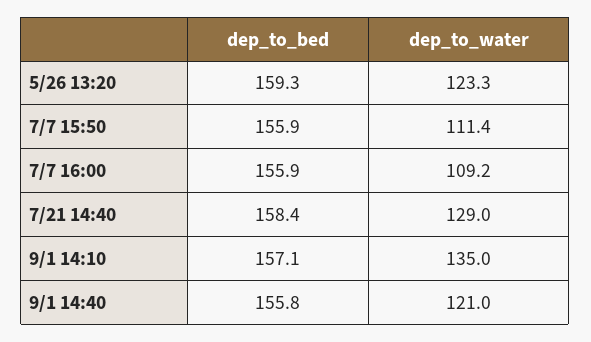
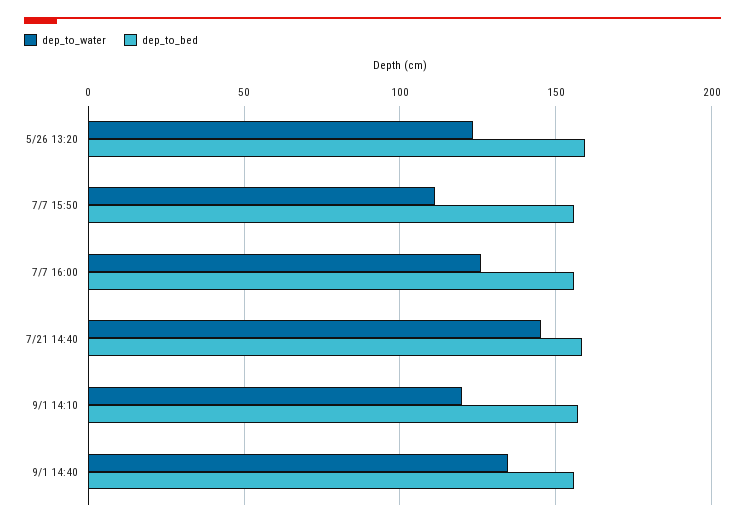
dep_to_water, 7/7 16:00: 109.2 -> 125
dep_to_water, 7/21 14:40: 129 -> 145
dep_to_water, 9/1 14:10: 135 -> 120
dep_to_water, 9/1 14:40: 121 -> 135

